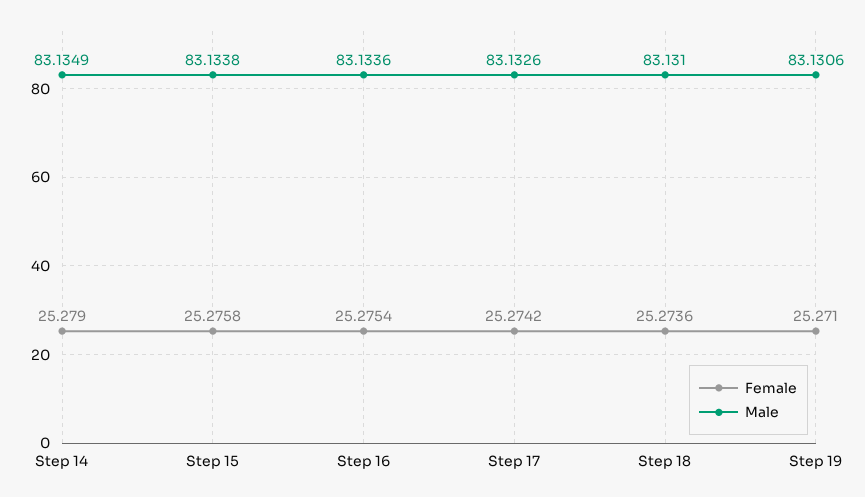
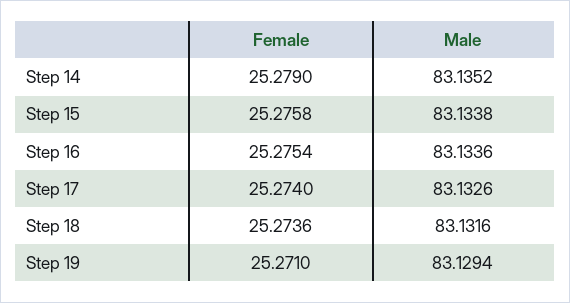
Male, Step 14: 83.1349 -> 83.1352
Female, Step 17: 25.2742 -> 25.274
Male, Step 18: 83.131 -> 83.1316
Male, Step 19: 83.1306 -> 83.1294

